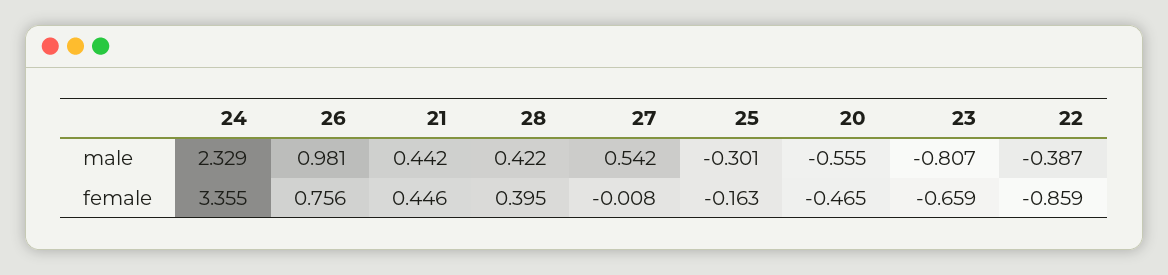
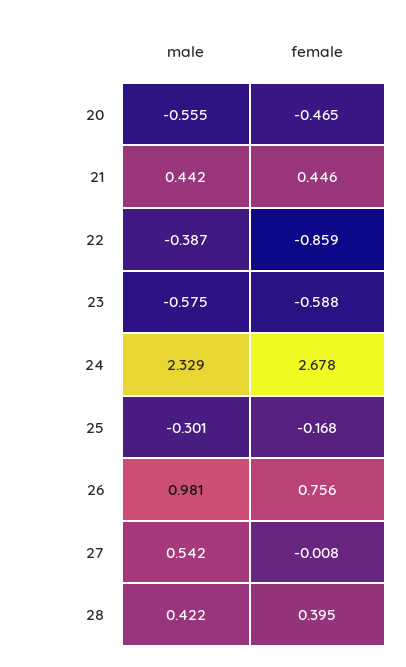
23, male: -0.807 -> -0.575
24, female: 3.355 -> 2.678
25, female: -0.163 -> -0.168
23, female: -0.659 -> -0.588

